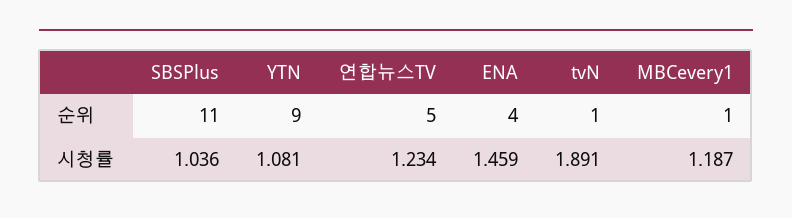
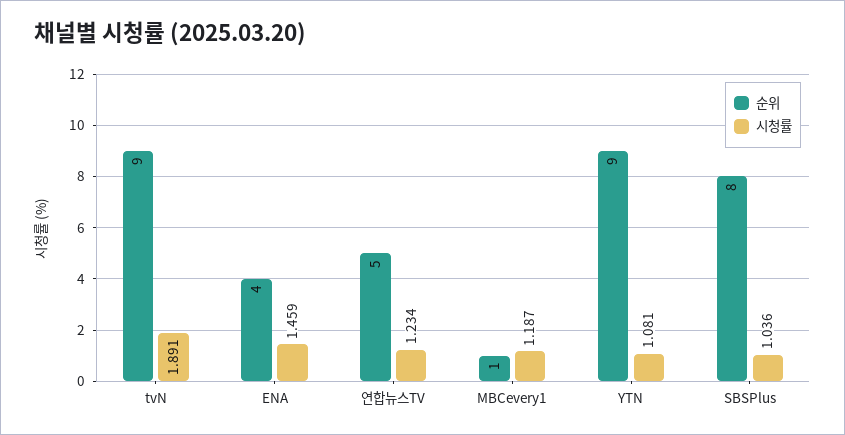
순위, SBSPlus: 11 -> 8
순위, tvN: 1 -> 9

